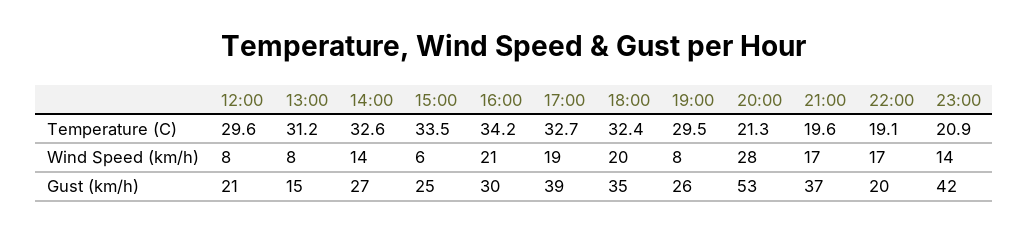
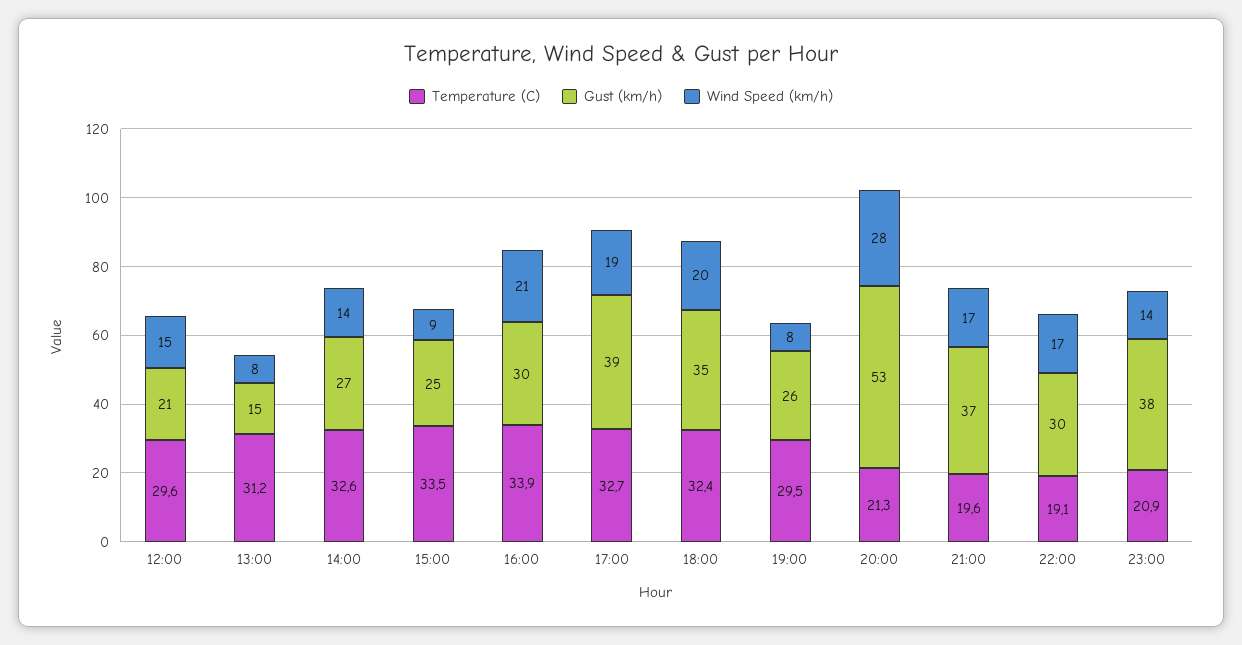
Temperature (C), 16:00: 34.2 -> 33.9
Wind Speed (km/h), 12:00: 8 -> 15
Wind Speed (km/h), 15:00: 6 -> 9
Gust (km/h), 22:00: 20 -> 30
Gust (km/h), 23:00: 42 -> 38

